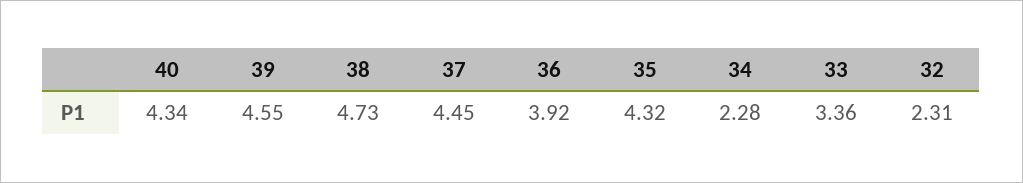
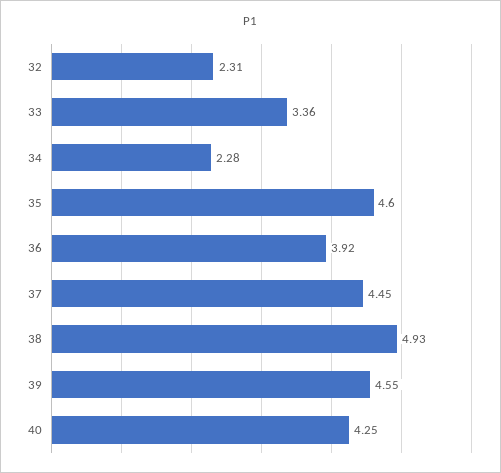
40: 4.34 -> 4.25
38: 4.73 -> 4.93
35: 4.32 -> 4.6

